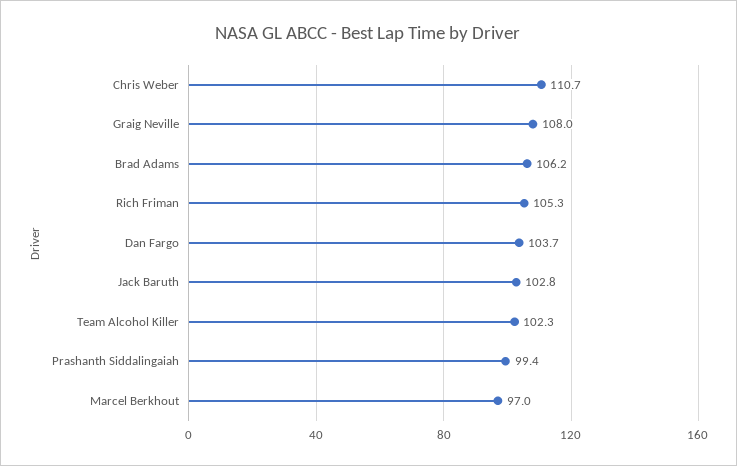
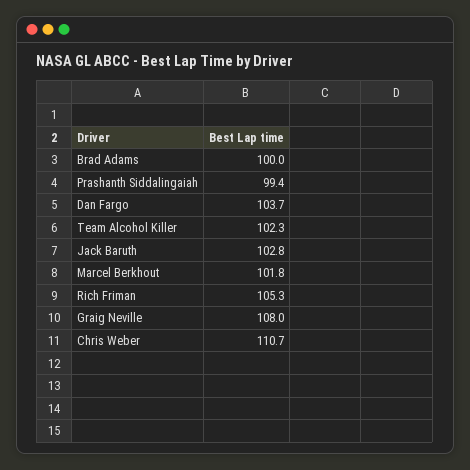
Brad Adams: 106.2 -> 100
Marcel Berkhout: 97 -> 101.8

